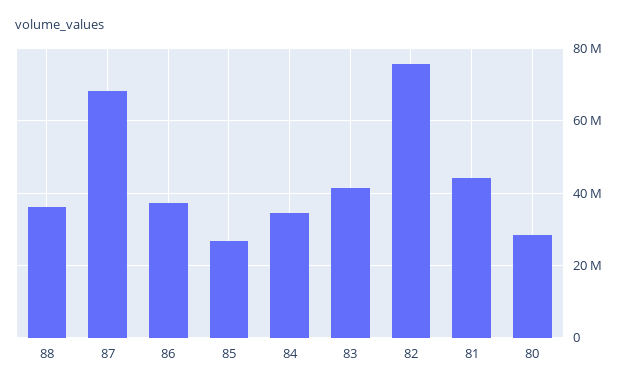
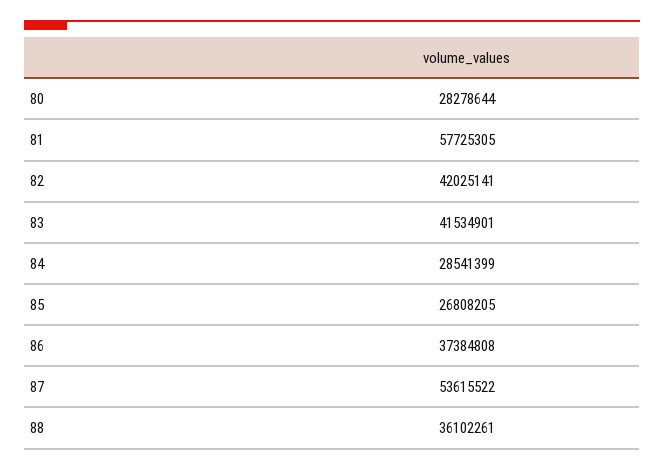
87: 68000000 -> 53615522
84: 34000000 -> 28541399
82: 76000000 -> 42025141
81: 44000000 -> 57725305

